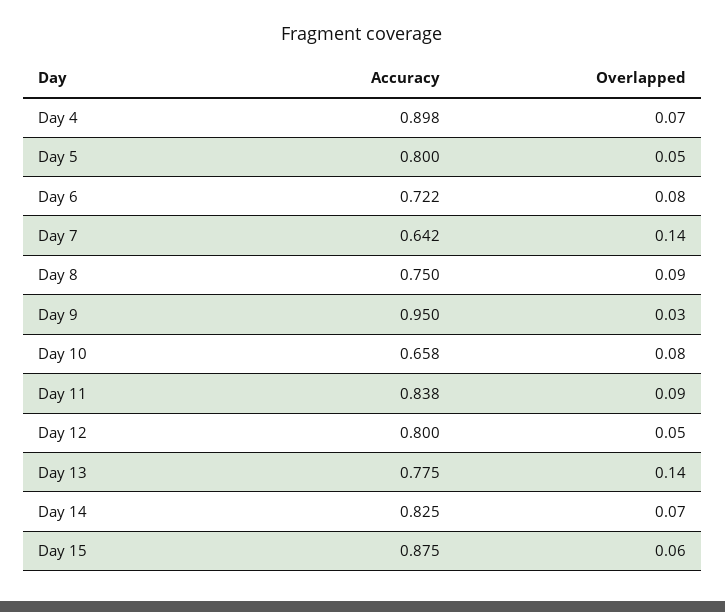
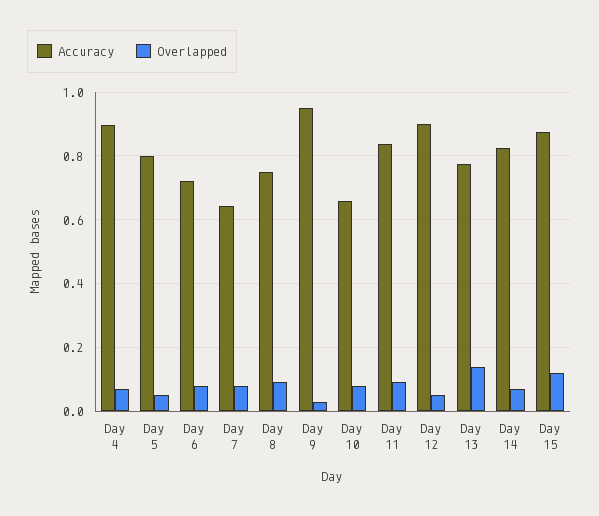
Overlapped, Day 7: 0.14 -> 0.08
Accuracy, Day 12: 0.8 -> 0.9
Overlapped, Day 15: 0.06 -> 0.12

